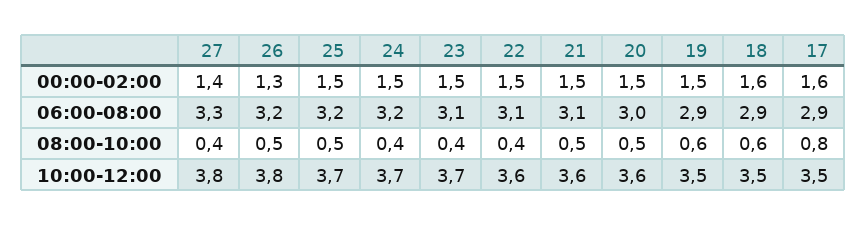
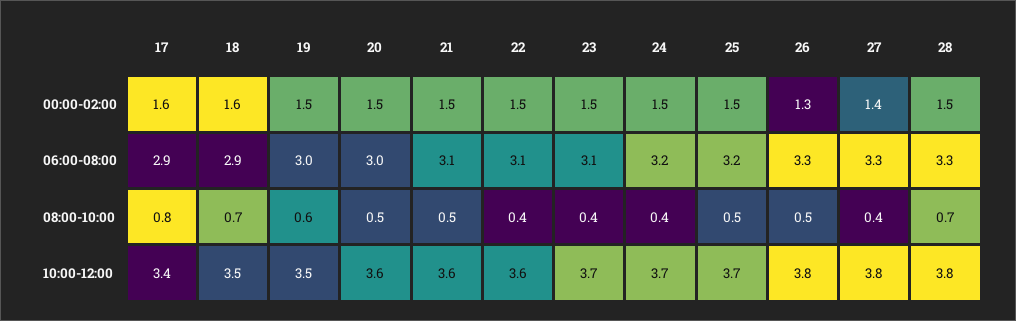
26, 06:00-08:00: 3.2 -> 3.3
19, 06:00-08:00: 2.9 -> 3
18, 08:00-10:00: 0.6 -> 0.7
17, 10:00-12:00: 3.5 -> 3.4
28, 00:00-02:00: none -> 1.5
28, 06:00-08:00: none -> 3.3
28, 08:00-10:00: none -> 0.7
28, 10:00-12:00: none -> 3.8

